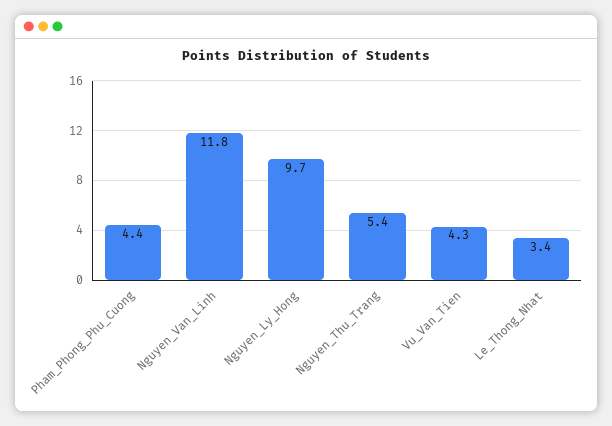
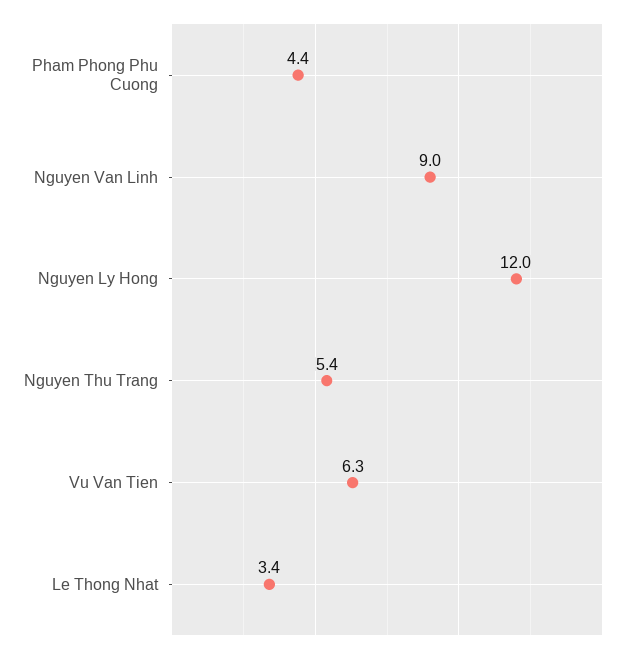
Nguyen_Van_Linh: 11.8 -> 9
Nguyen_Ly_Hong: 9.7 -> 12
Vu_Van_Tien: 4.3 -> 6.3

